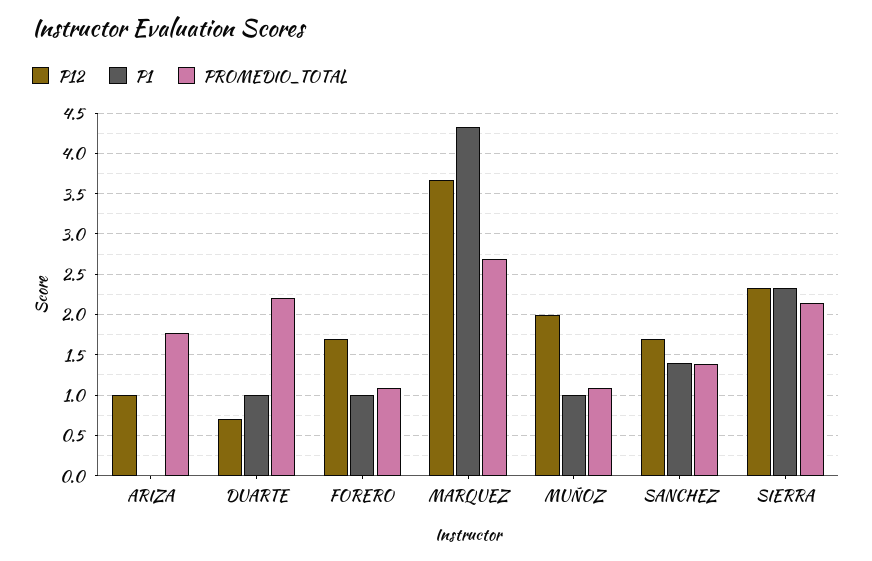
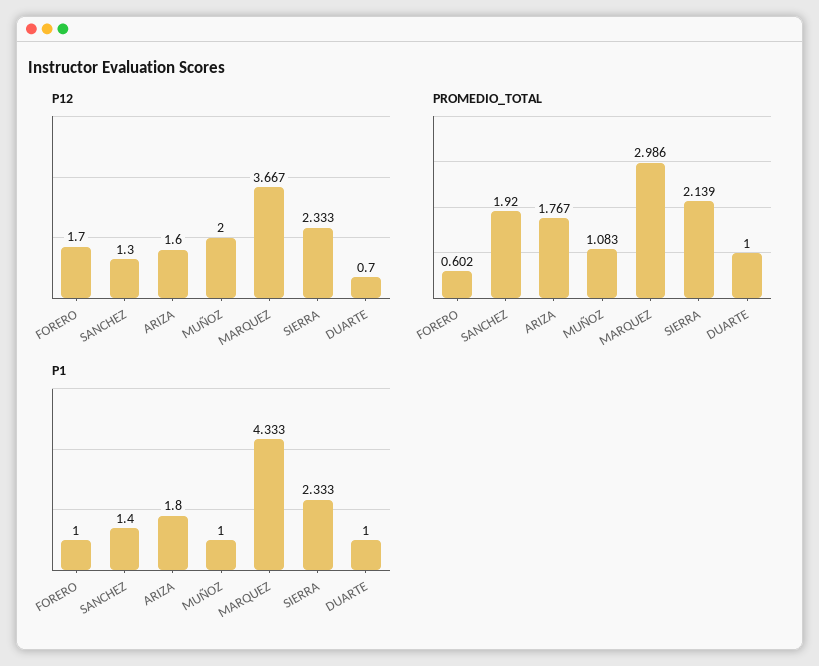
P12, ARIZA: 1 -> 1.6
P1, ARIZA: 0 -> 1.8
PROMEDIO_TOTAL, DUARTE: 2.2 -> 1
PROMEDIO_TOTAL, FORERO: 1.1 -> 0.602
PROMEDIO_TOTAL, MARQUEZ: 2.7 -> 2.986
P12, SANCHEZ: 1.7 -> 1.3
PROMEDIO_TOTAL, SANCHEZ: 1.4 -> 1.92

